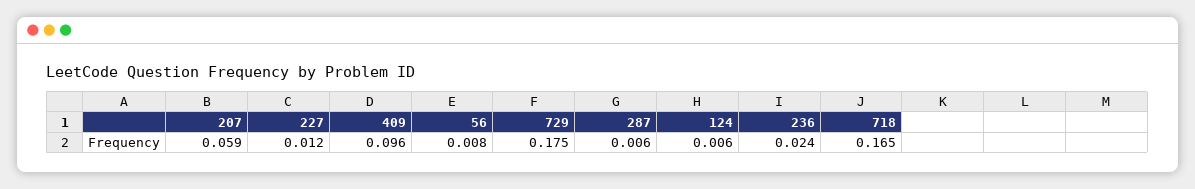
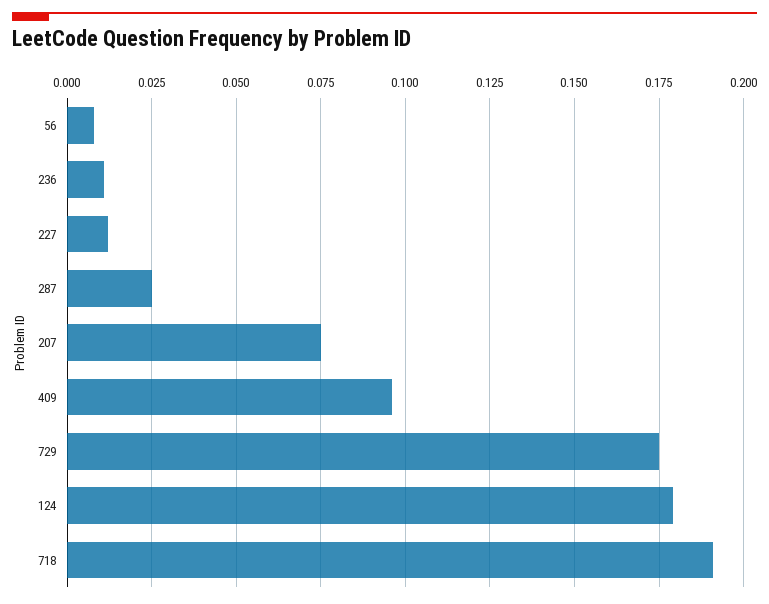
207: 0.059 -> 0.075
287: 0.006 -> 0.025
124: 0.006 -> 0.18
236: 0.024 -> 0.01
718: 0.165 -> 0.19

